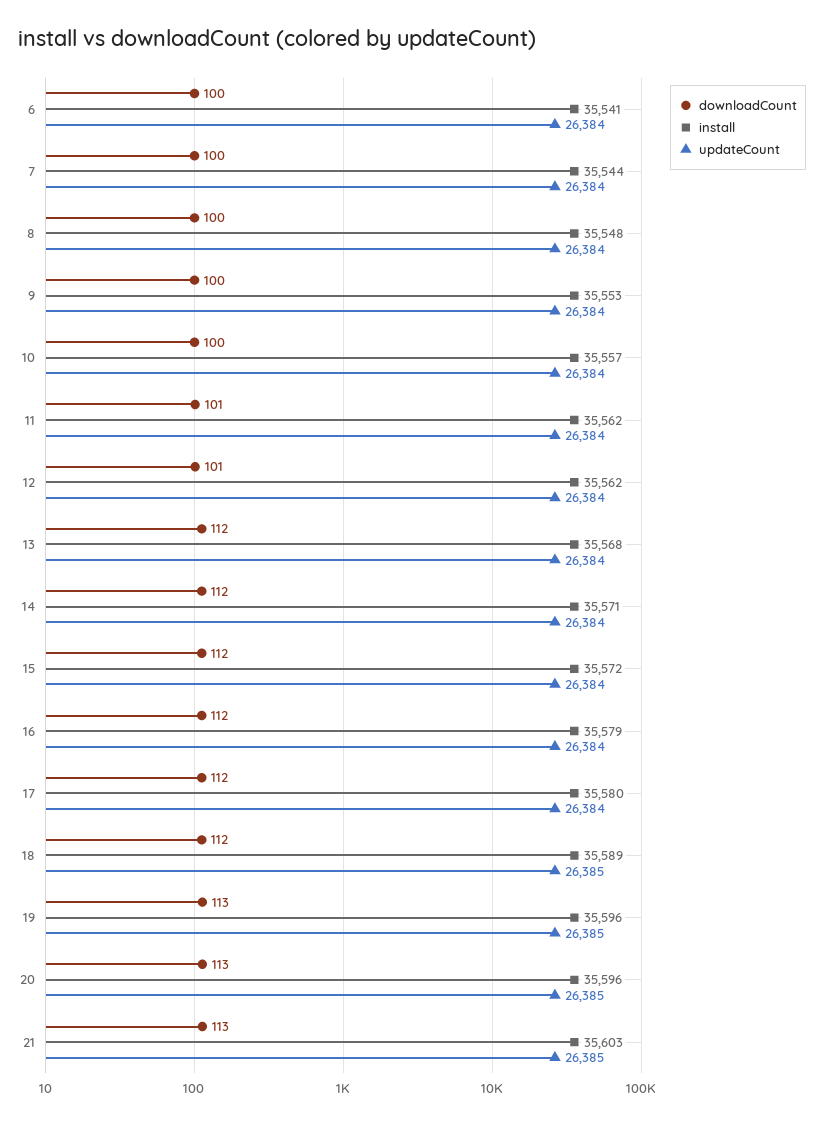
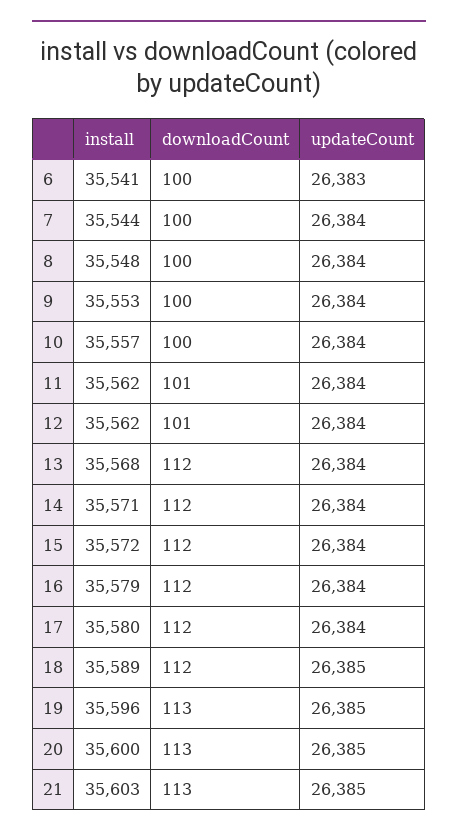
updateCount, 6: 26384 -> 26383
install, 20: 35596 -> 35600

